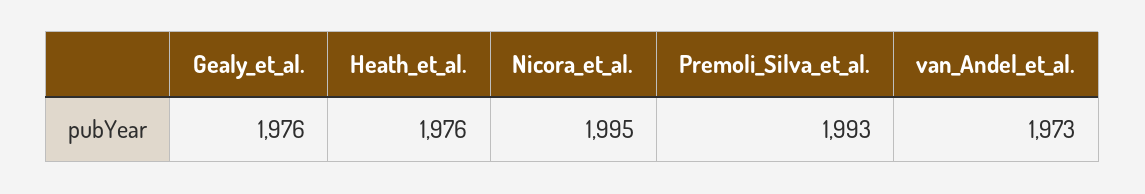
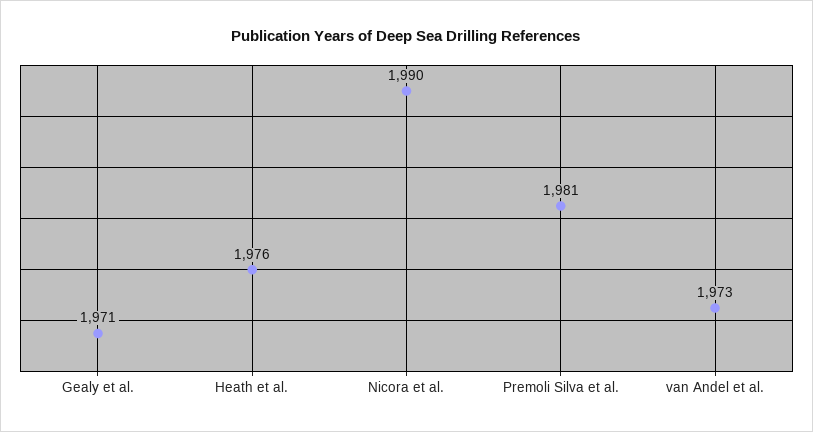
Gealy_et_al.: 1976 -> 1971
Nicora_et_al.: 1995 -> 1990
Premoli_Silva_et_al.: 1993 -> 1981

